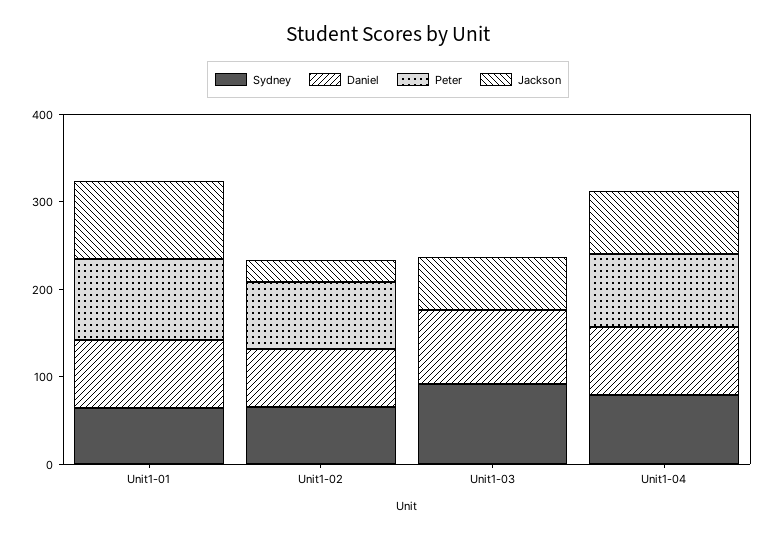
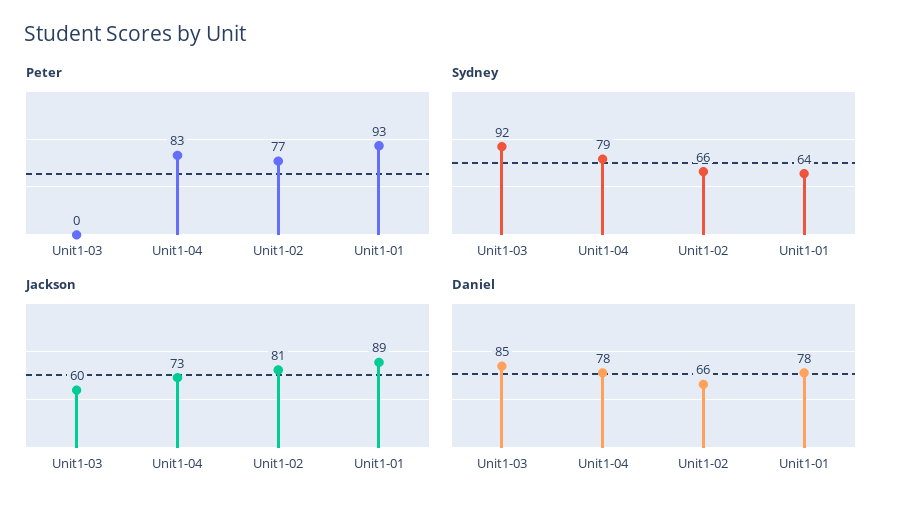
Jackson, Unit1-02: 20 -> 81

